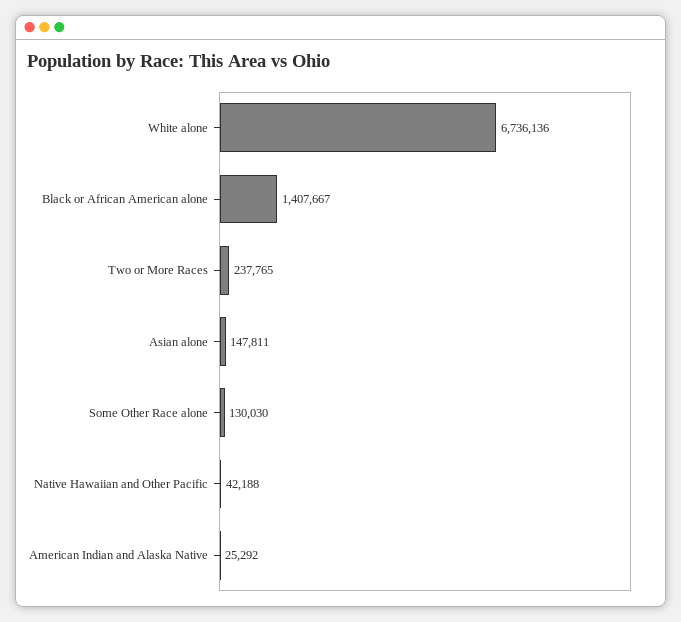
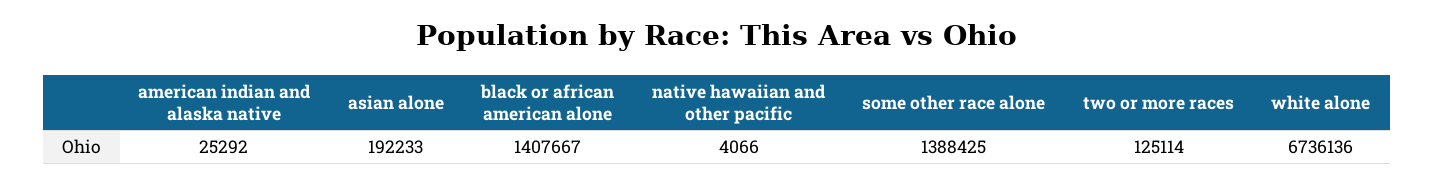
Two or More Races: 237765 -> 125114
Asian alone: 147811 -> 192233
Some Other Race alone: 130030 -> 1388425
Native Hawaiian and Other Pacific: 42188 -> 4066

